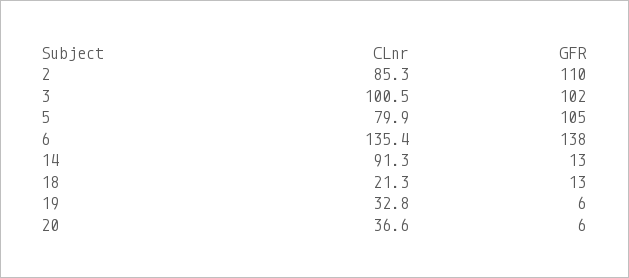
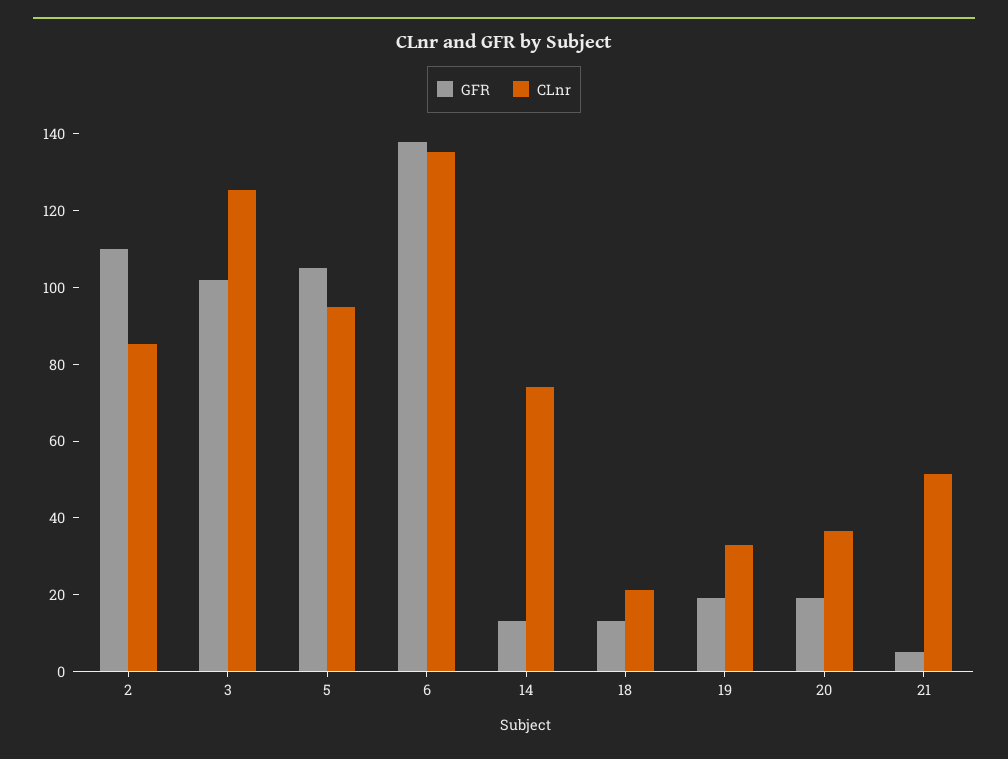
CLnr, 3: 100.5 -> 125
CLnr, 5: 79.9 -> 95
CLnr, 14: 91.3 -> 75
GFR, 19: 6 -> 20
GFR, 20: 6 -> 20
GFR, 21: none -> 5
CLnr, 21: none -> 50

